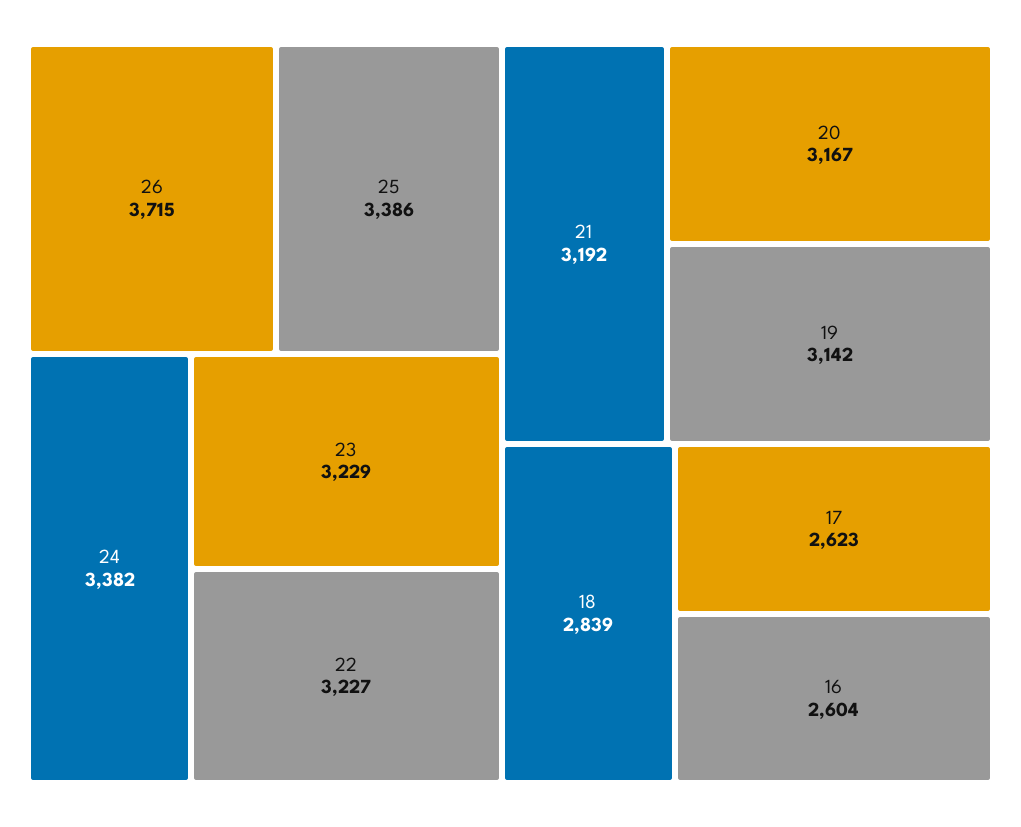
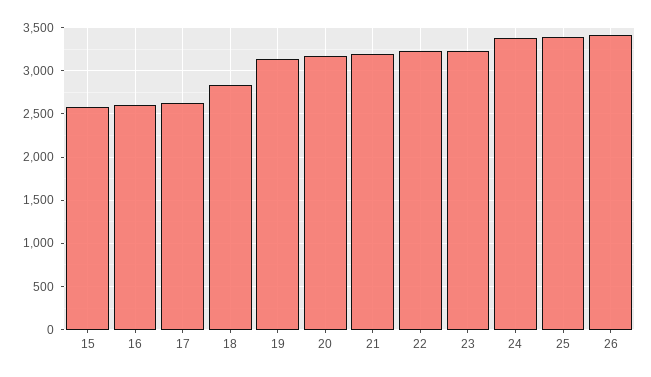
26: 3715 -> 3400
15: none -> 2600

